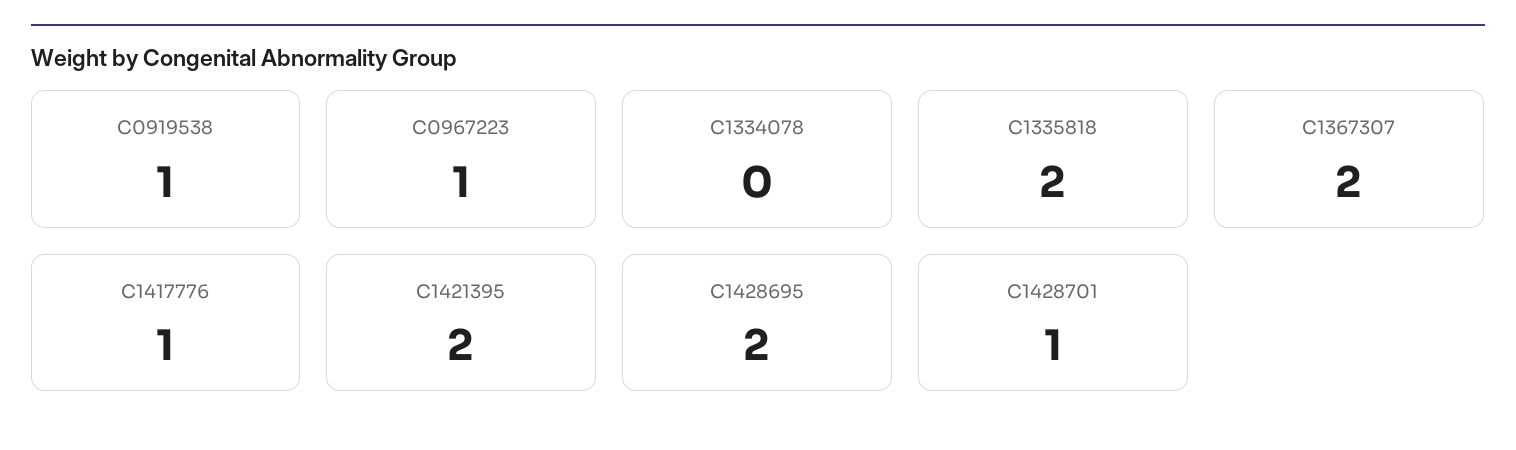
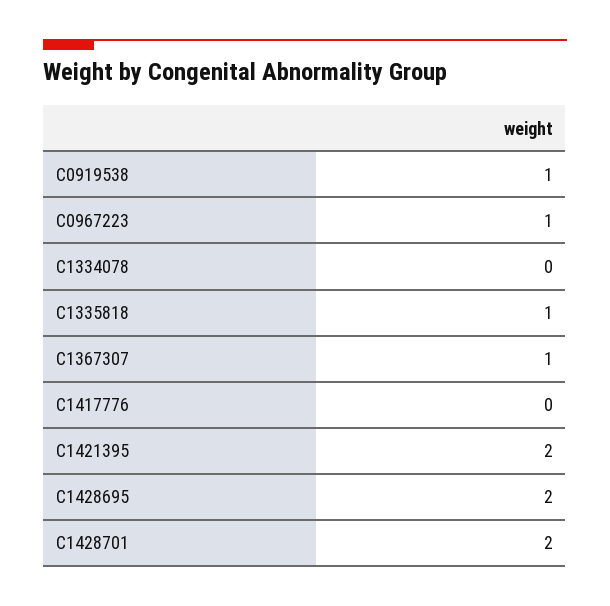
C1335818: 2 -> 1
C1367307: 2 -> 1
C1417776: 1 -> 0
C1428701: 1 -> 2

